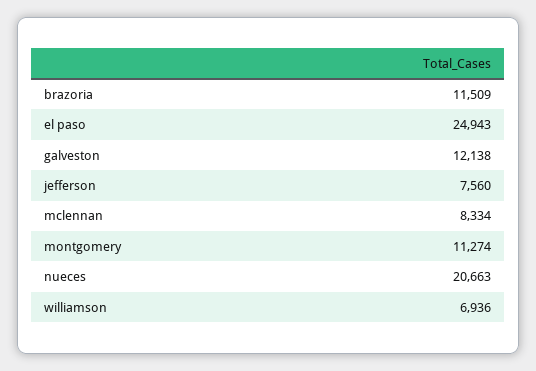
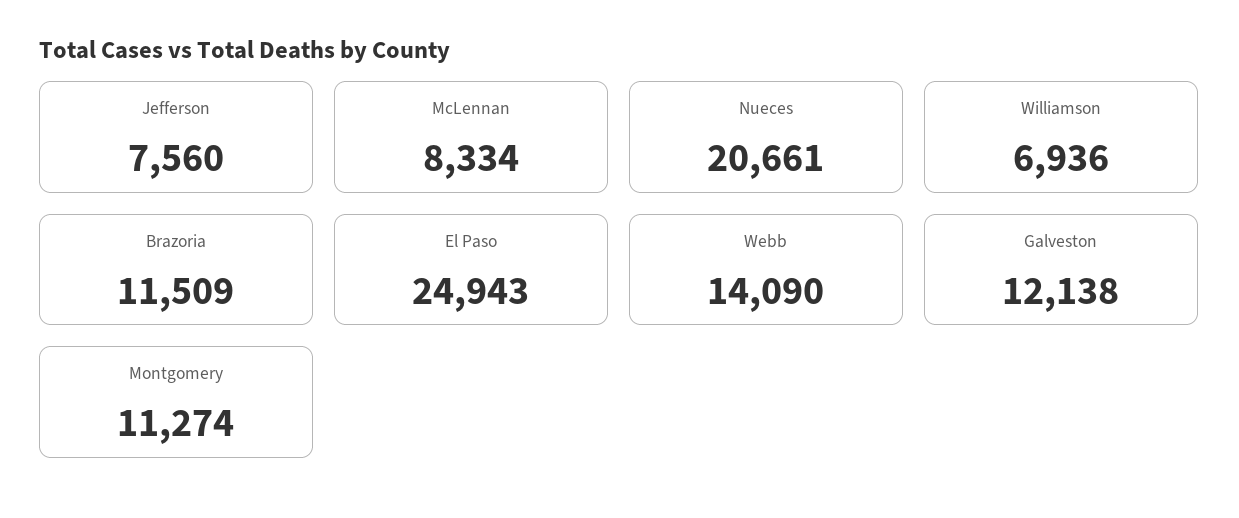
nueces: 20663 -> 20661
Webb: none -> 14090

